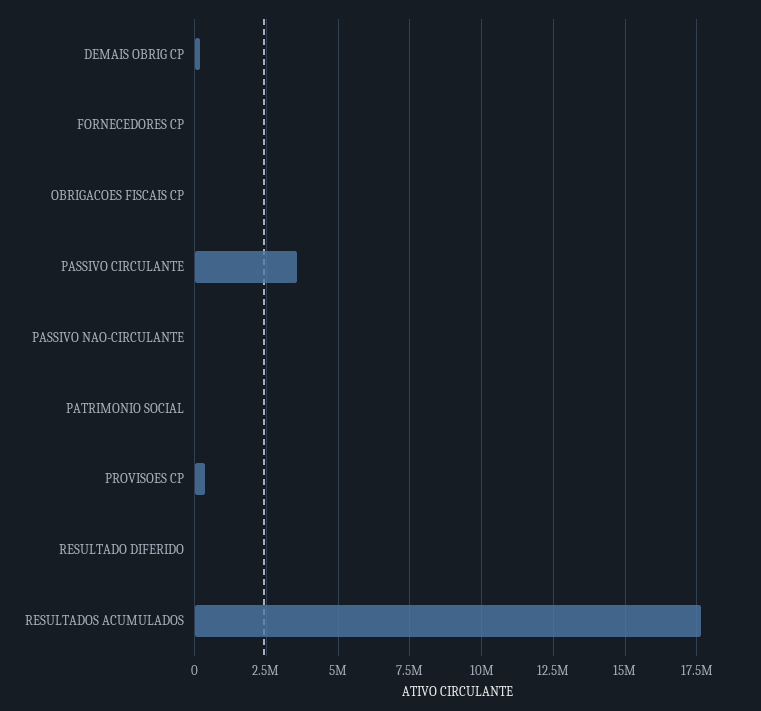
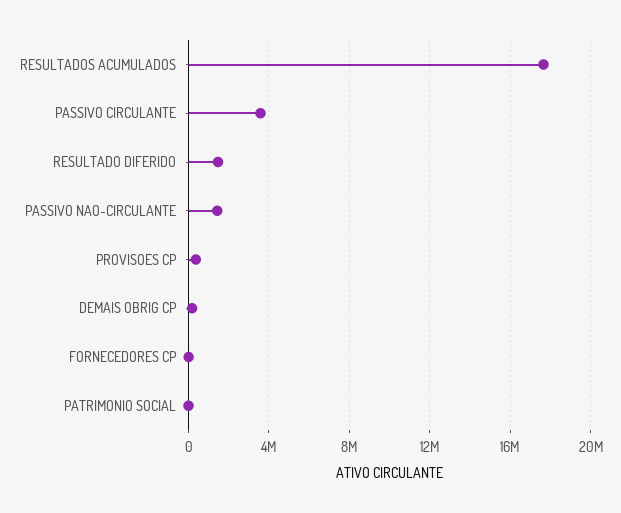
OBRIGACOES FISCAIS CP: 0 -> none
PASSIVO NAO-CIRCULANTE: 0 -> 1500000
RESULTADO DIFERIDO: 0 -> 1500000

